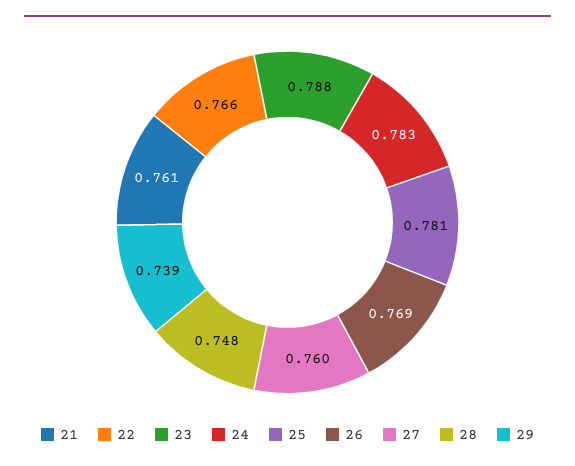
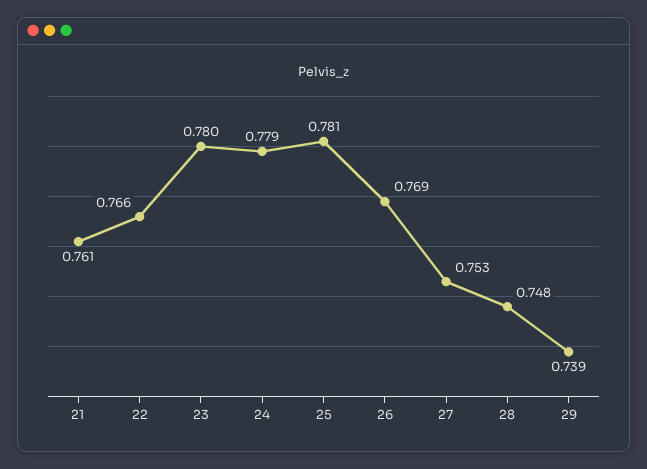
23: 0.788 -> 0.78
24: 0.783 -> 0.779
27: 0.76 -> 0.753

